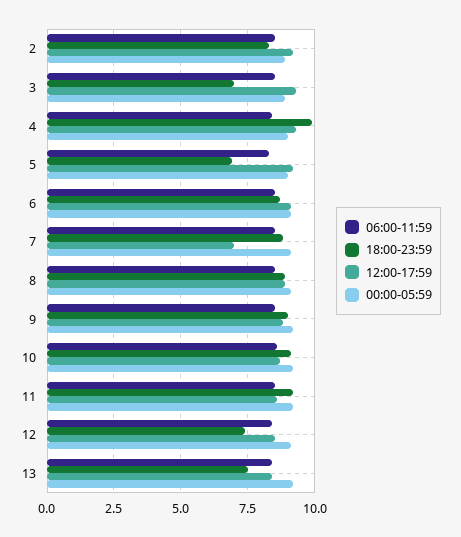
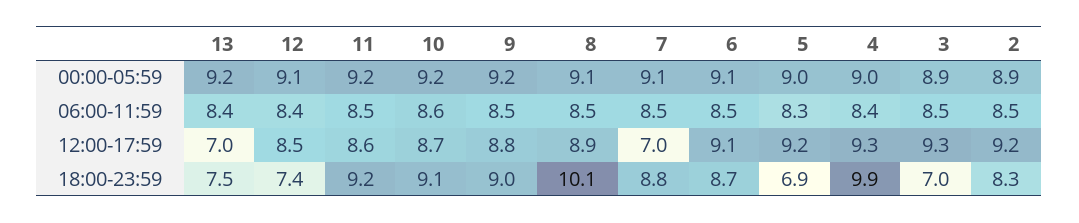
18:00-23:59, 8: 9 -> 10.1
12:00-17:59, 13: 8.5 -> 7

